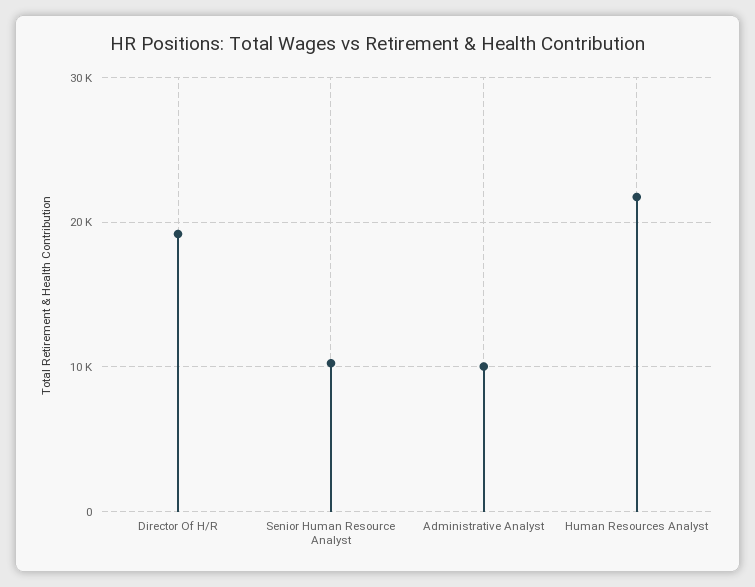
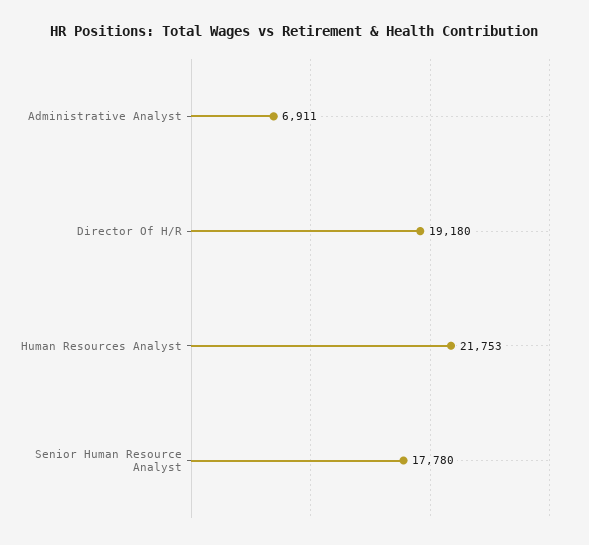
Senior Human Resource Analyst: 10000 -> 17780
Administrative Analyst: 10000 -> 6911

